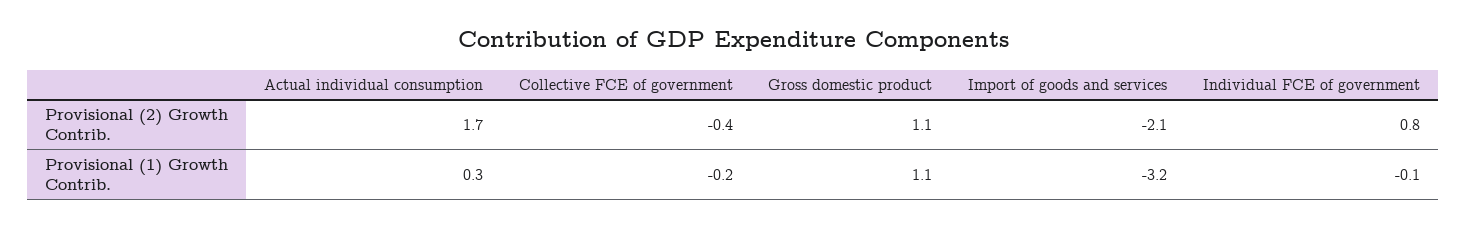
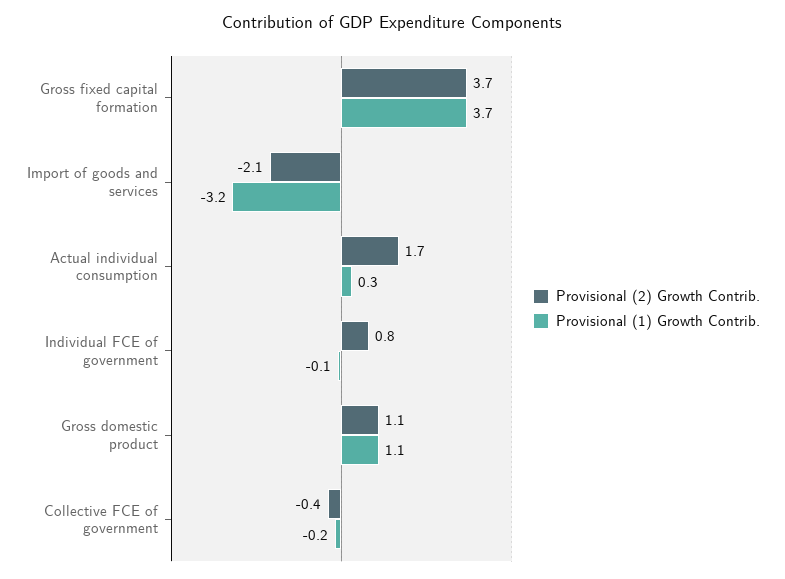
Provisional (2) Growth Contrib., Gross fixed capital formation: none -> 3.7
Provisional (1) Growth Contrib., Gross fixed capital formation: none -> 3.7

